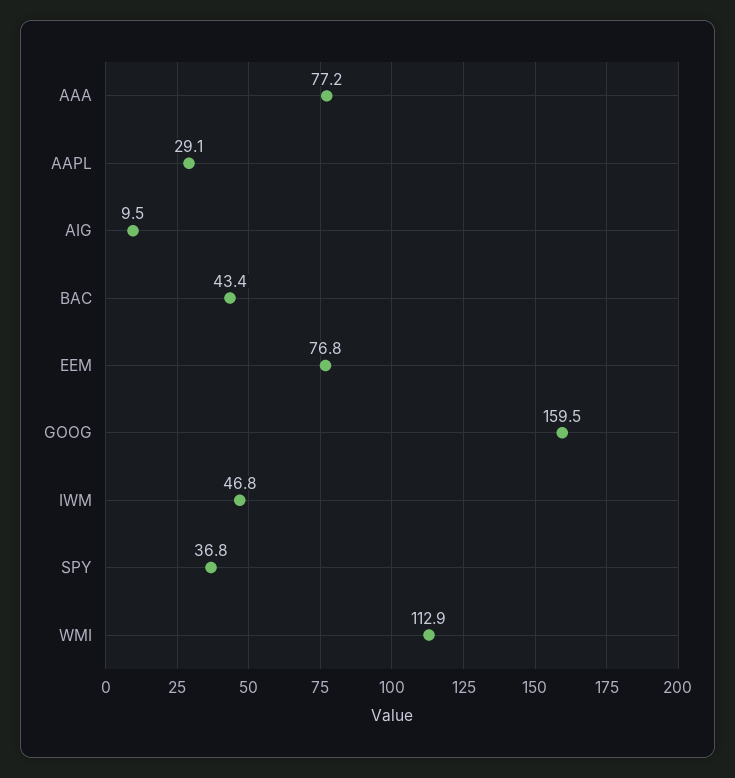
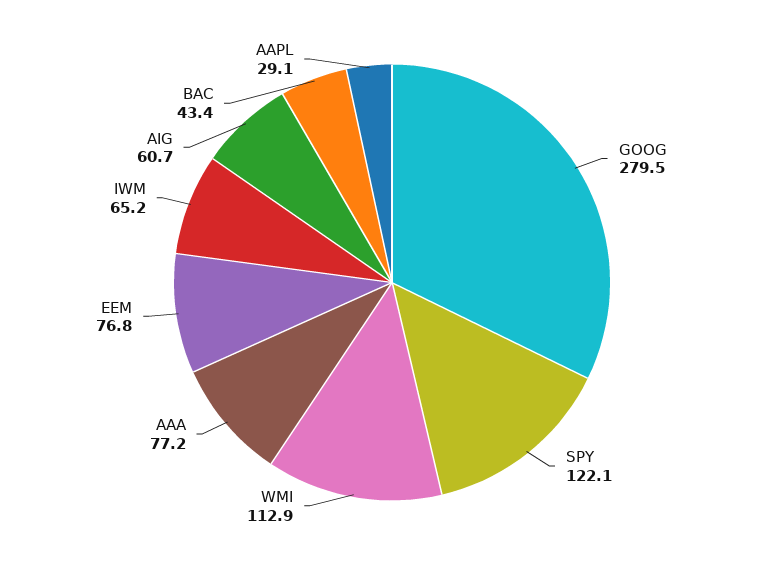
AIG: 9.5 -> 60.7
GOOG: 159.5 -> 279.5
IWM: 46.8 -> 65.2
SPY: 36.8 -> 122.1

